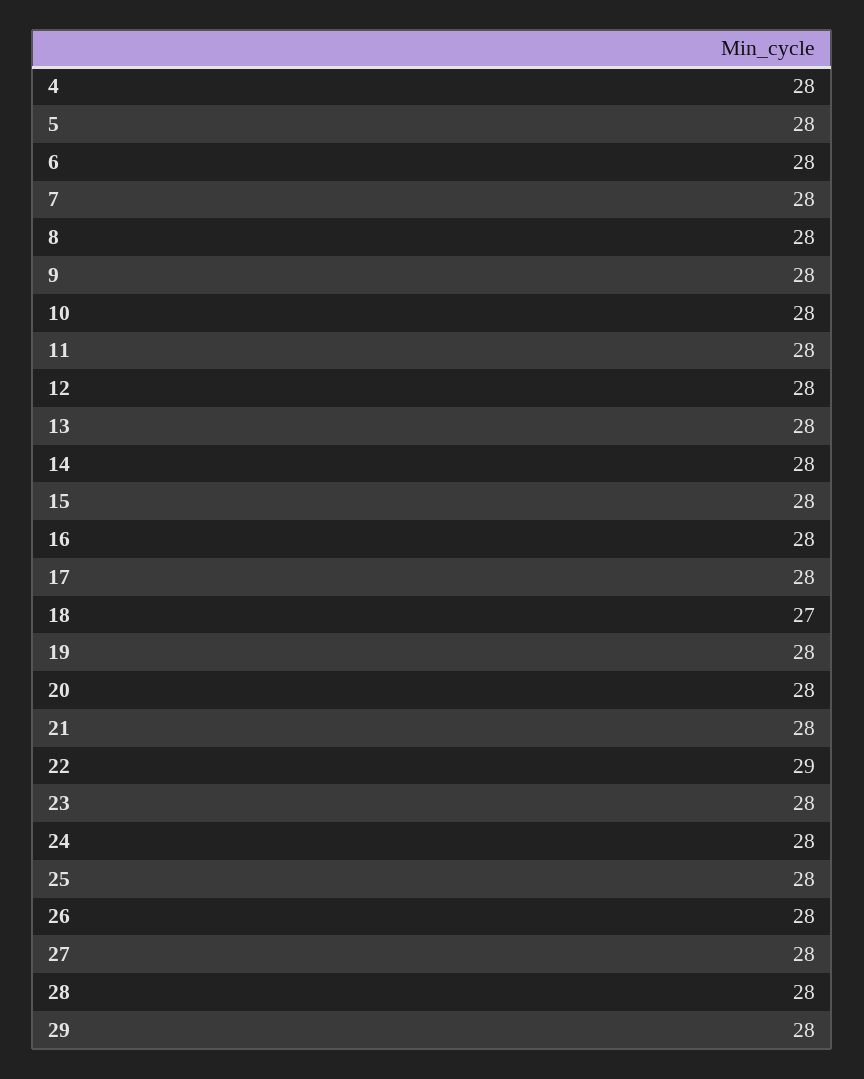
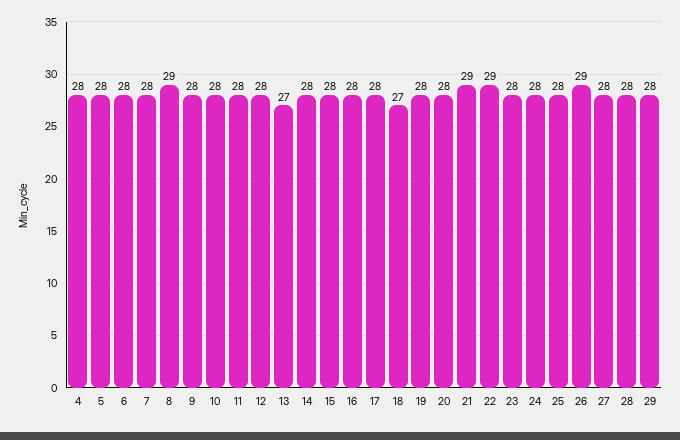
8: 28 -> 29
13: 28 -> 27
21: 28 -> 29
26: 28 -> 29

